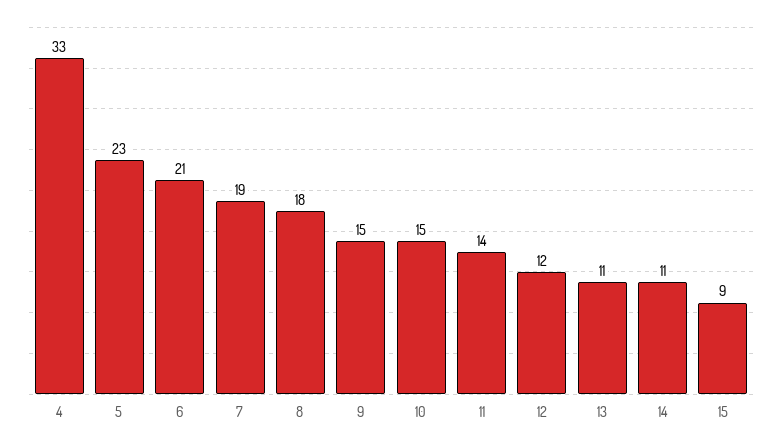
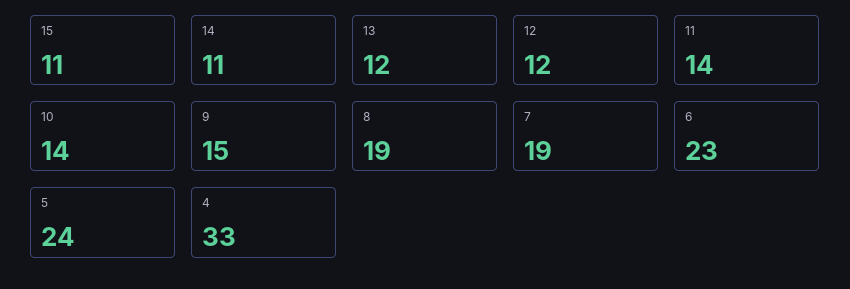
5: 23 -> 24
6: 21 -> 23
8: 18 -> 19
10: 15 -> 14
13: 11 -> 12
15: 9 -> 11

